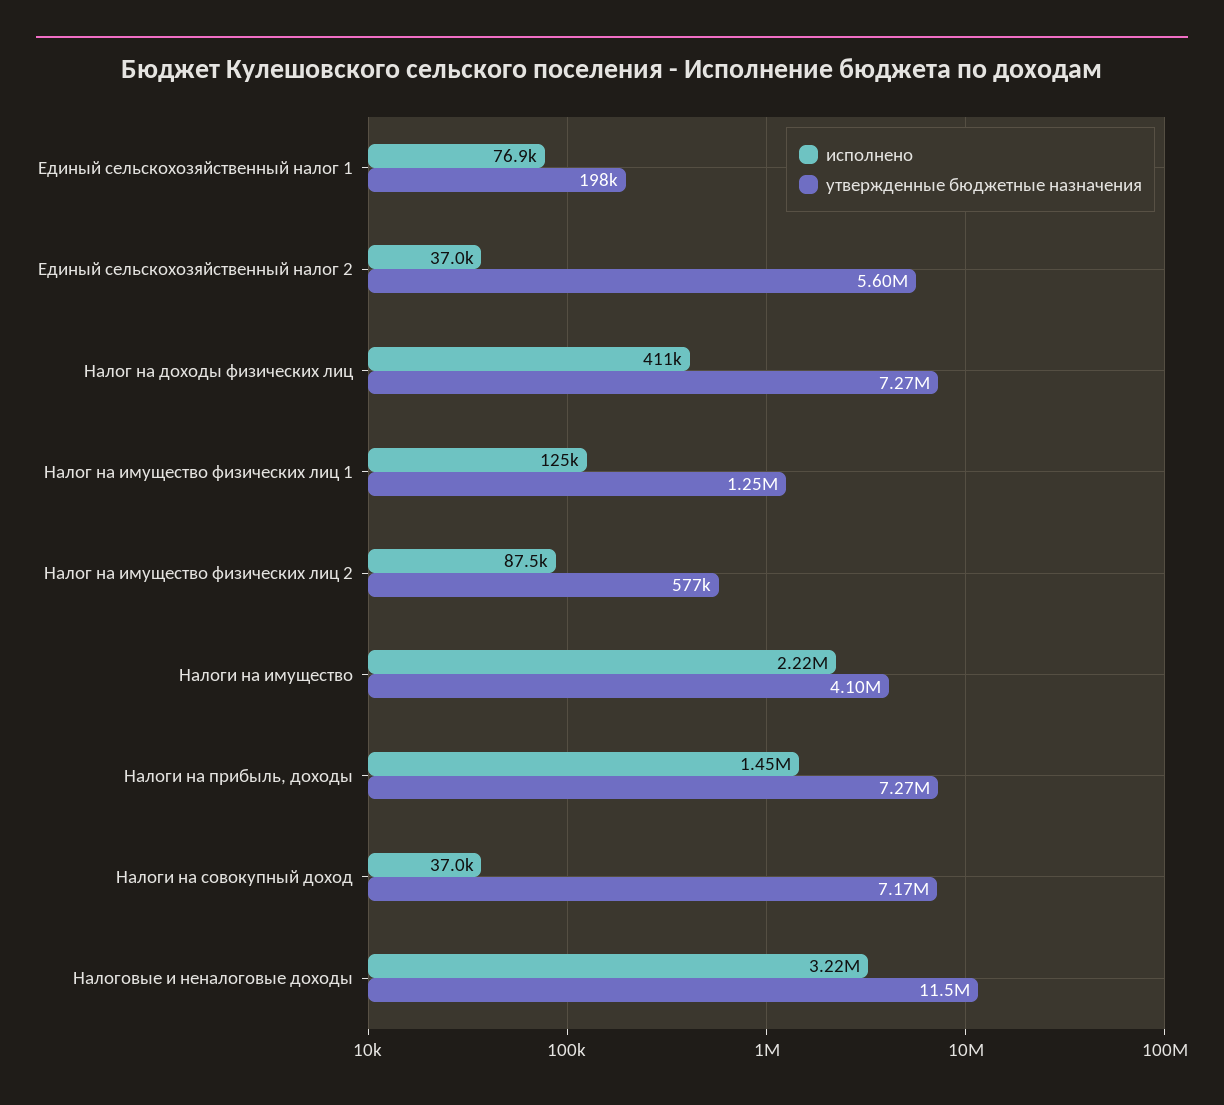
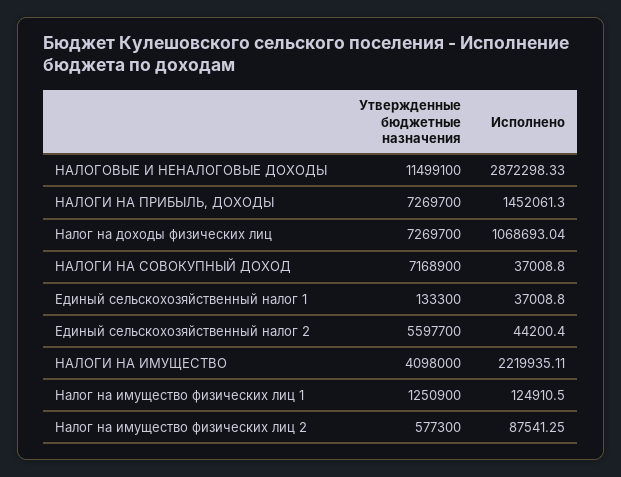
исполнено, Единый сельскохозяйственный налог 1: 76900 -> 37008.8
утвержденные бюджетные назначения, Единый сельскохозяйственный налог 1: 198000 -> 133300
исполнено, Единый сельскохозяйственный налог 2: 37000 -> 44200.4
исполнено, Налог на доходы физических лиц: 411000 -> 1068693.04
исполнено, Налоговые и неналоговые доходы: 3220000 -> 2872298.33

